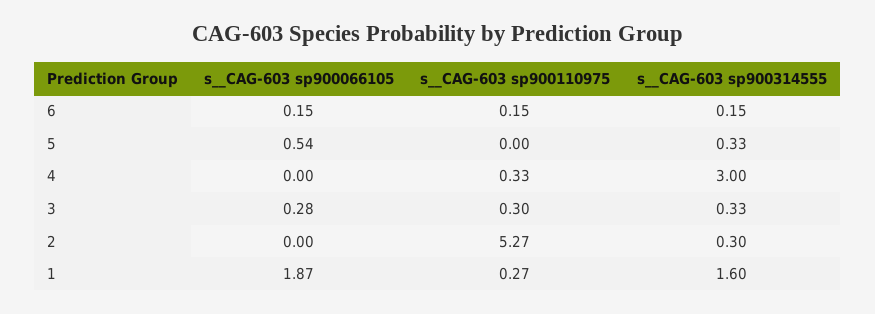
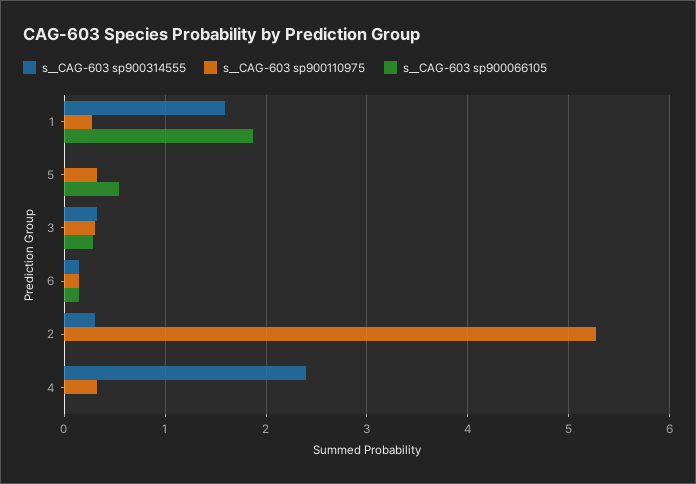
s__CAG-603 sp900110975, 5: 0 -> 0.3
s__CAG-603 sp900314555, 5: 0.33 -> 0
s__CAG-603 sp900314555, 4: 3 -> 2.4

